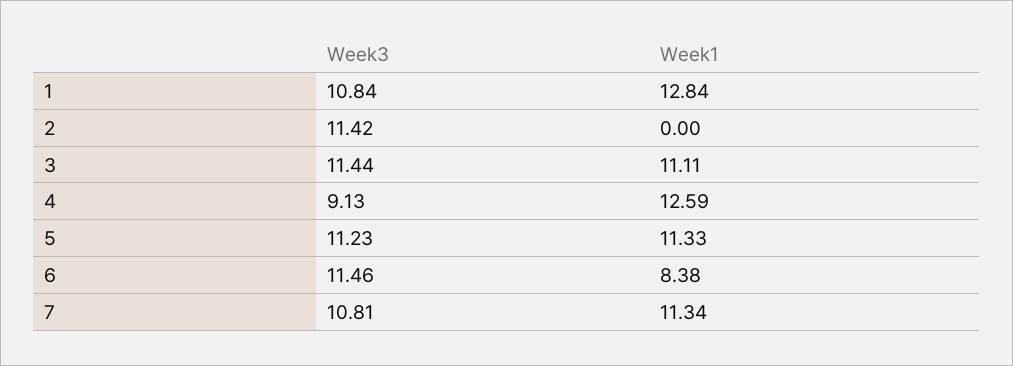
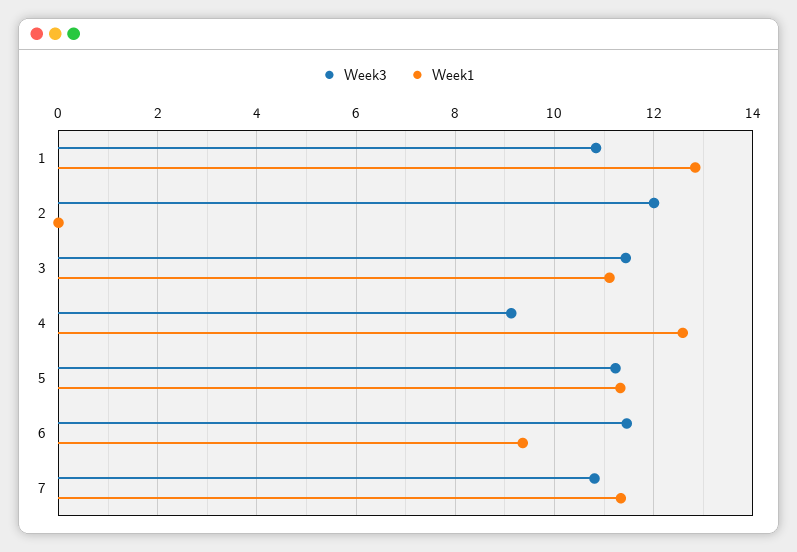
Week3, 2: 11.42 -> 12
Week1, 6: 8.38 -> 9.4

